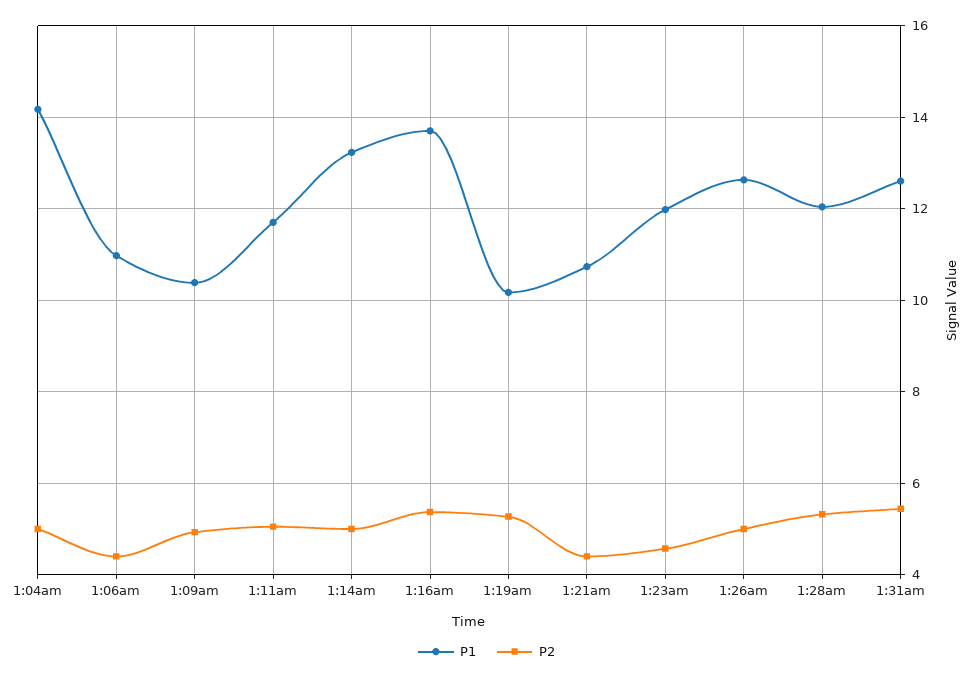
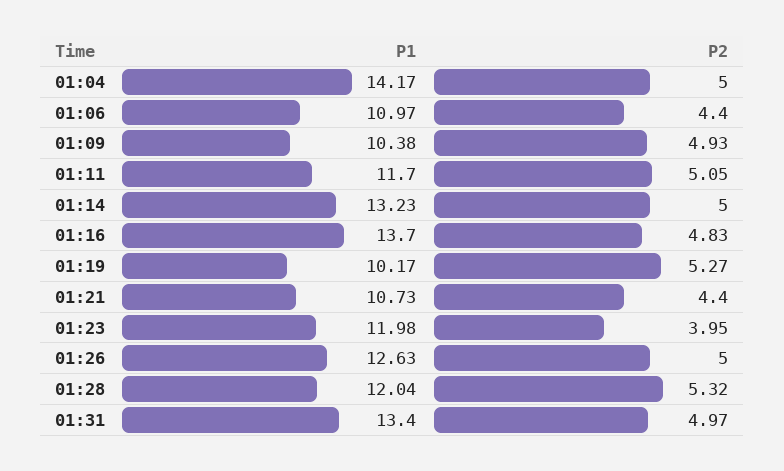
P2, 1:16am: 5.4 -> 4.83
P2, 1:23am: 4.6 -> 3.95
P1, 1:31am: 12.6 -> 13.4
P2, 1:31am: 5.4 -> 4.97

